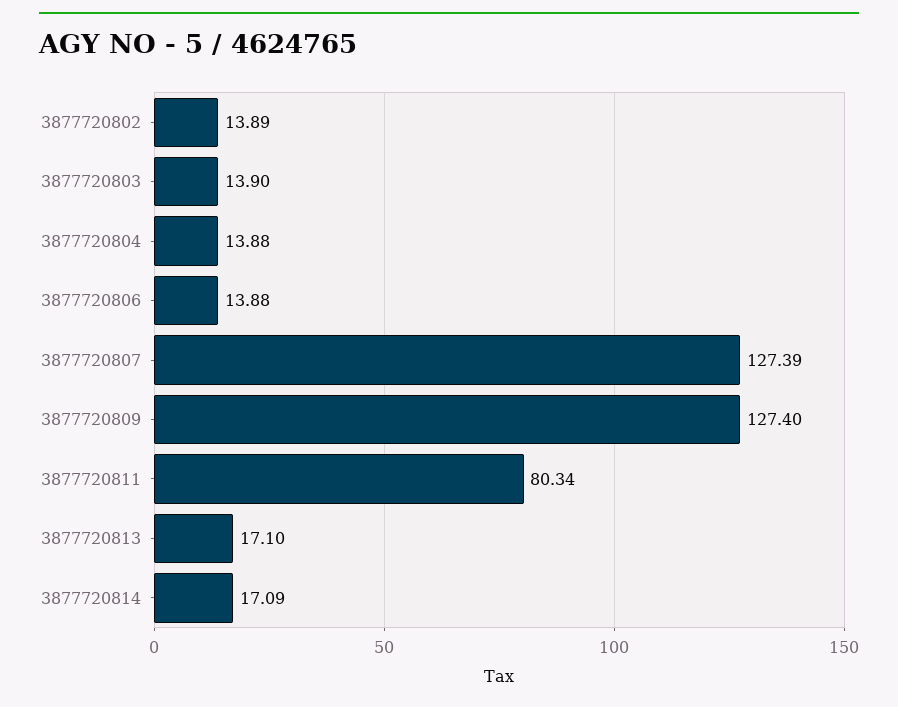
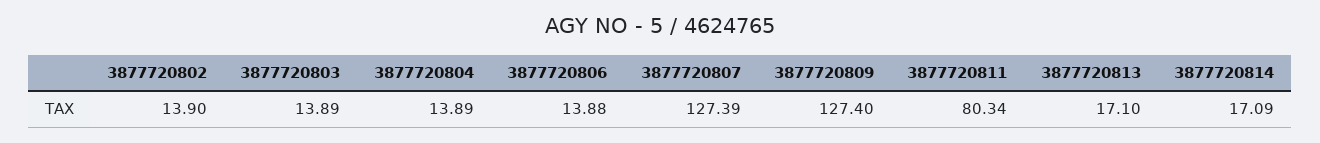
3877720802: 13.89 -> 13.9
3877720803: 13.9 -> 13.89
3877720804: 13.88 -> 13.89

